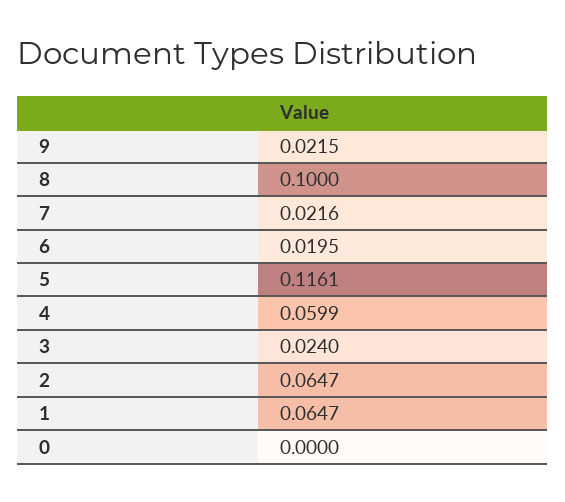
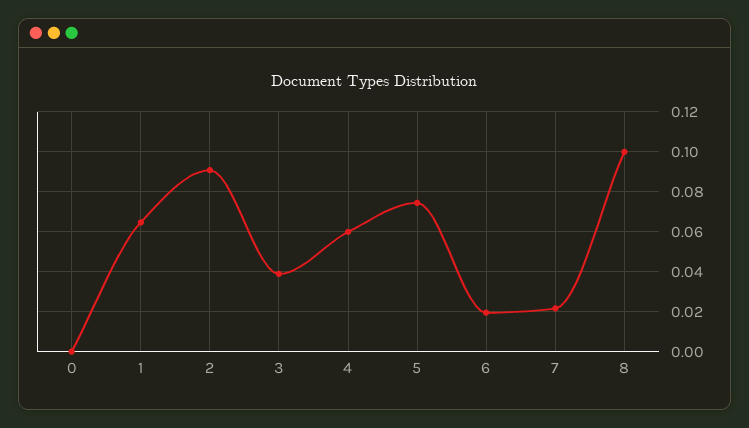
9: 0.0215 -> none
5: 0.1161 -> 0.075
3: 0.024 -> 0.04
2: 0.0647 -> 0.09

